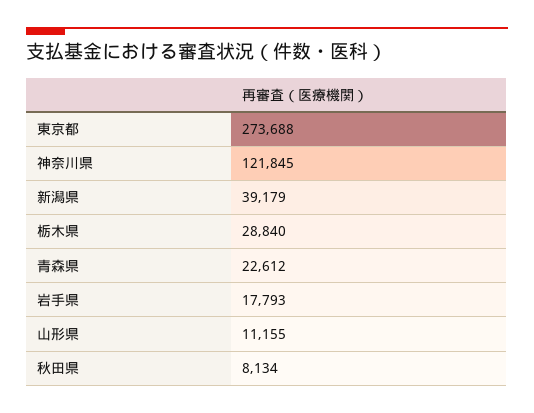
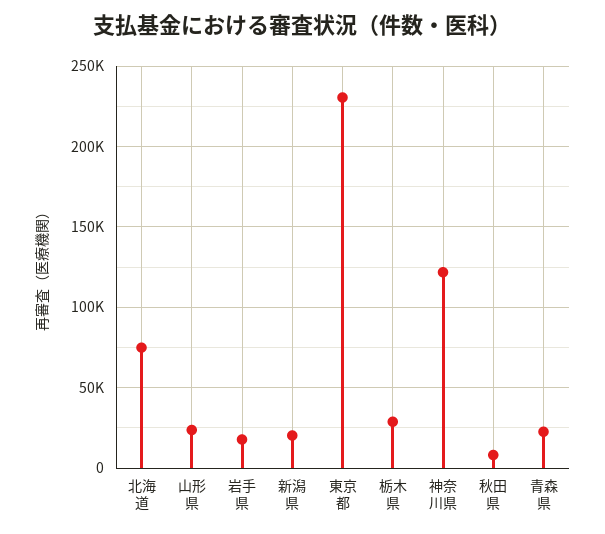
東京都: 273688 -> 230000
新潟県: 39179 -> 20000
山形県: 11155 -> 25000
北海道: none -> 75000

